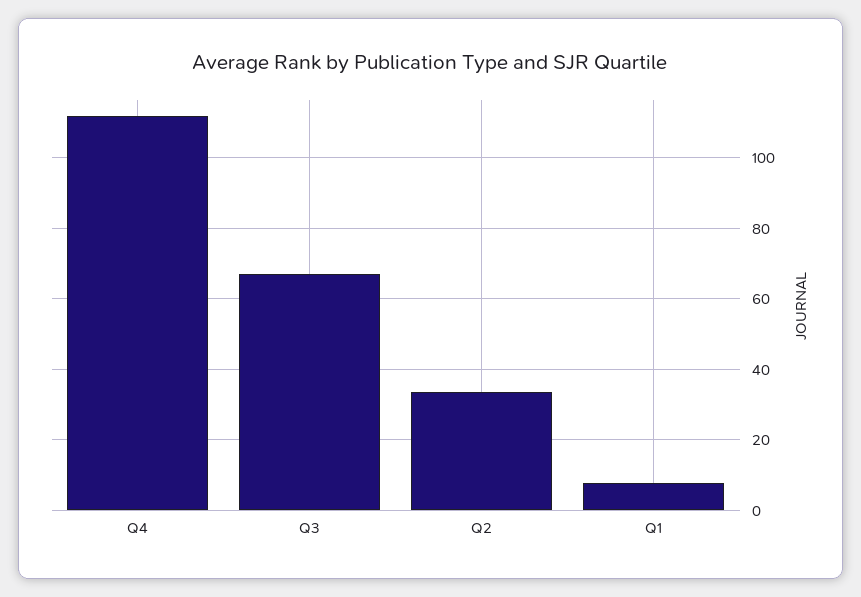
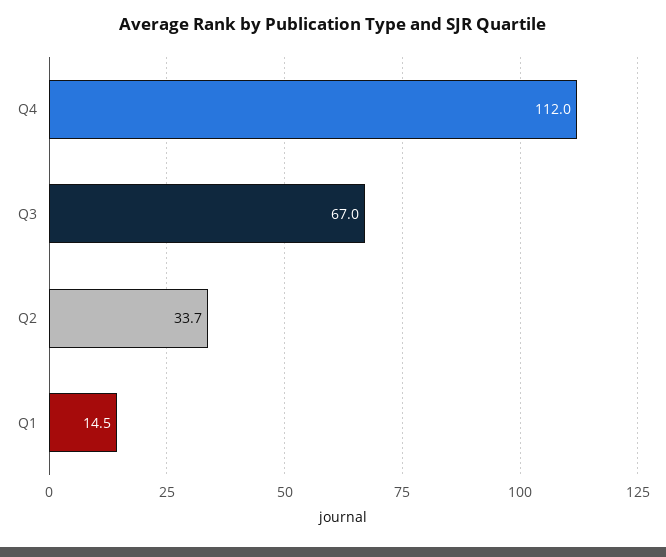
Q1: 8 -> 14.5

